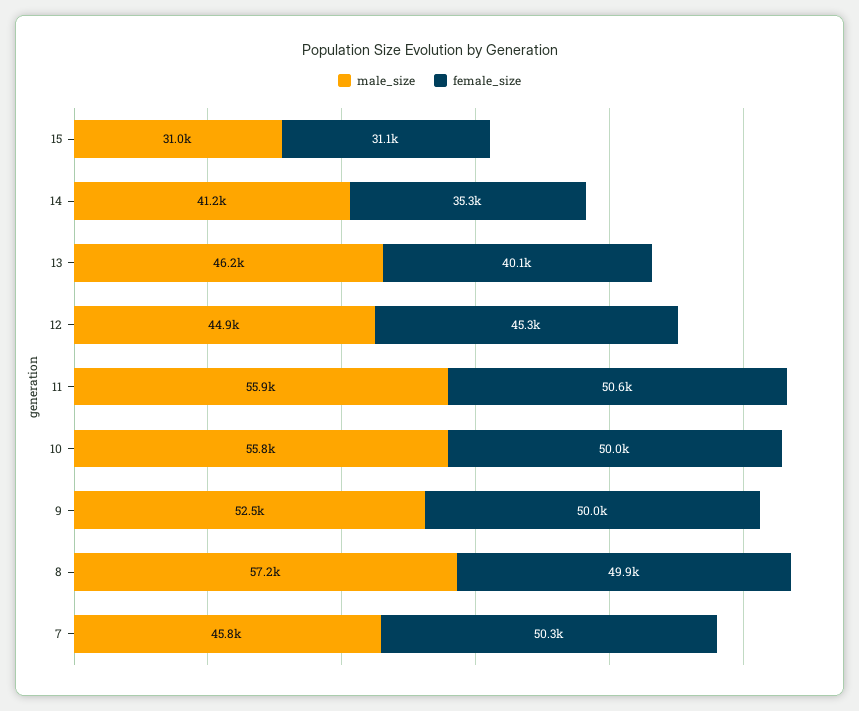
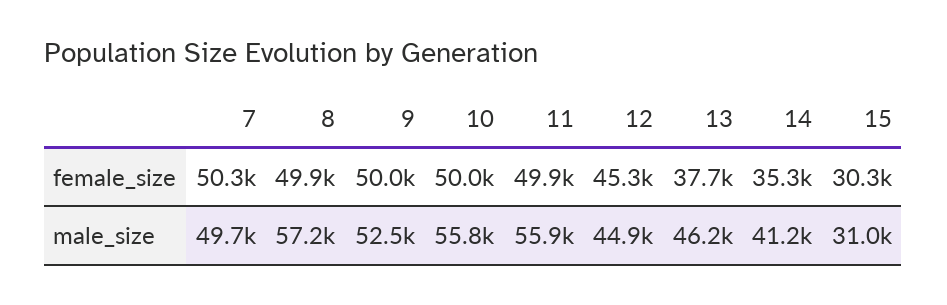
female_size, 15: 31100 -> 30300
female_size, 13: 40100 -> 37700
female_size, 11: 50600 -> 49900
male_size, 7: 45800 -> 49700

